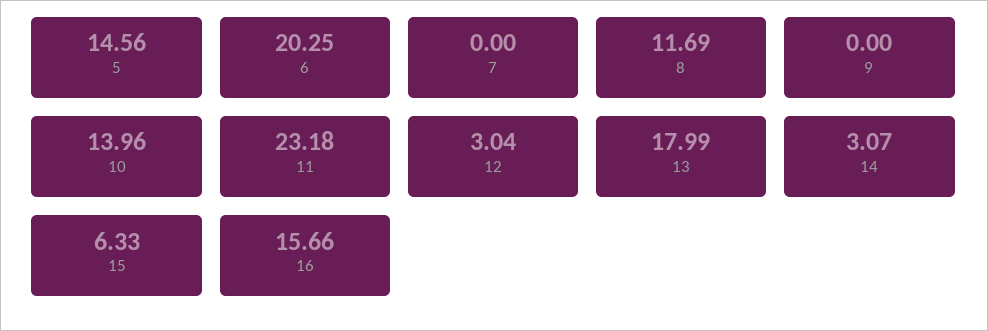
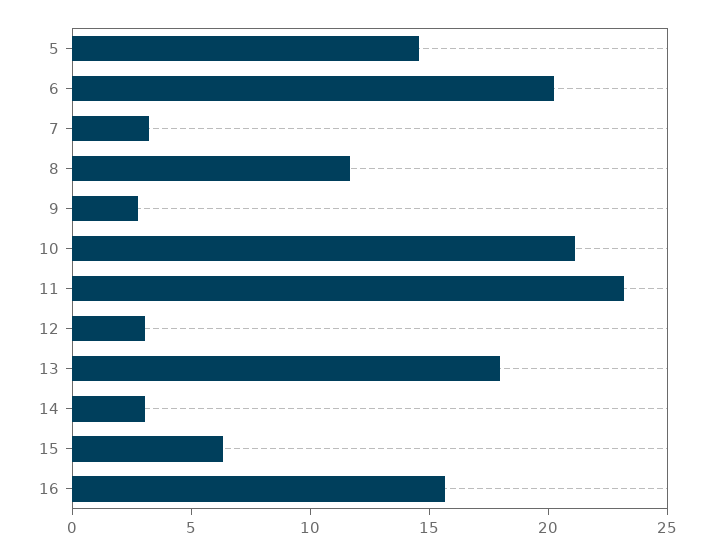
7: 0 -> 3
9: 0 -> 3
10: 13.96 -> 21

